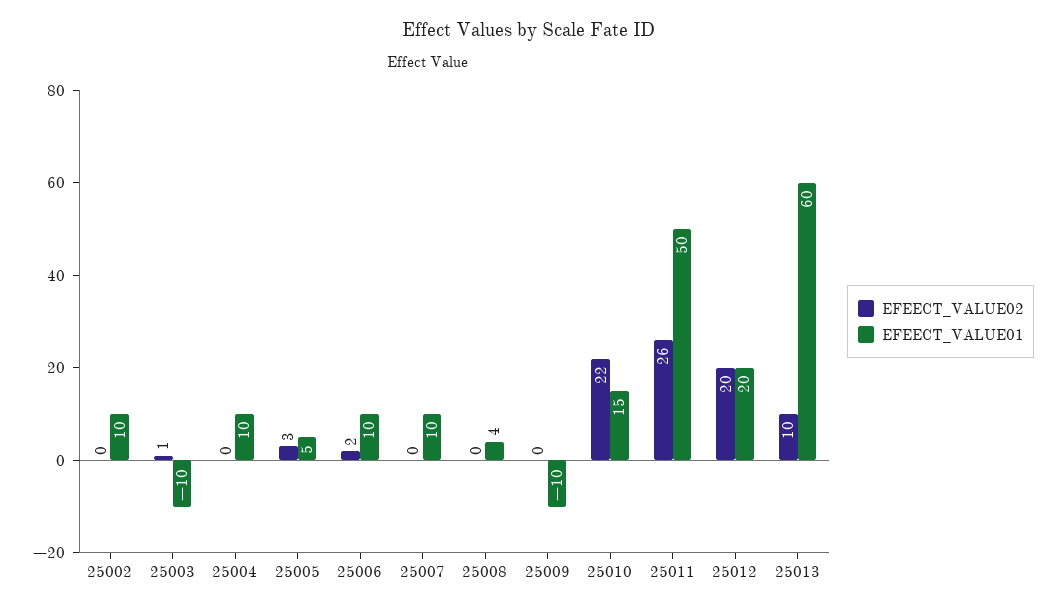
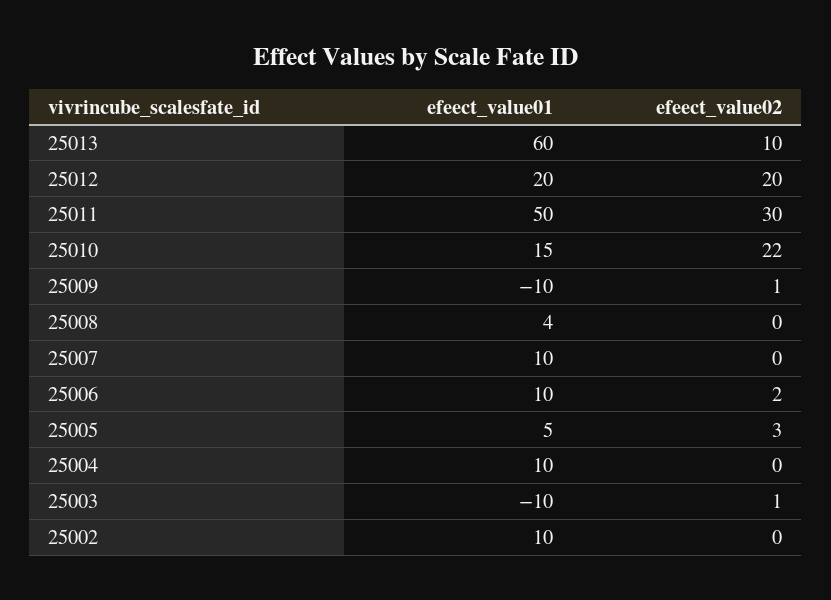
EFEECT_VALUE02, 25009: 0 -> 1
EFEECT_VALUE02, 25011: 26 -> 30

